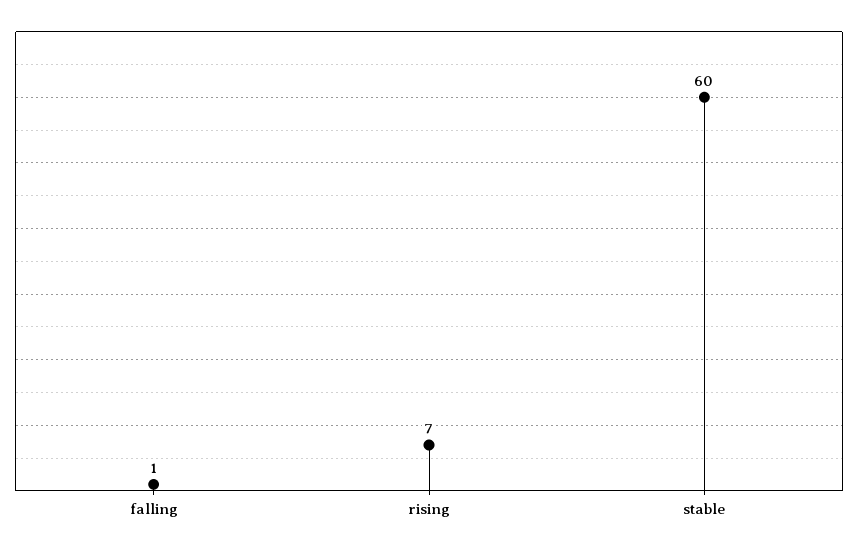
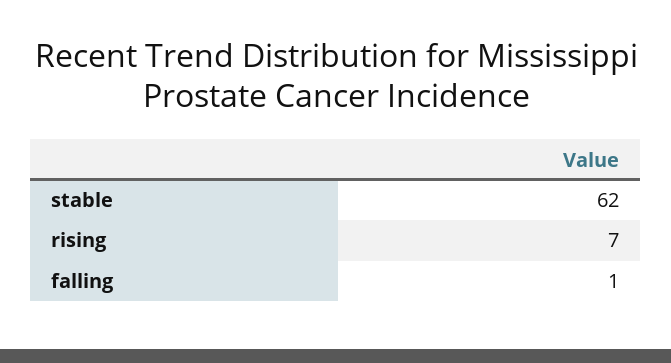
stable: 60 -> 62

